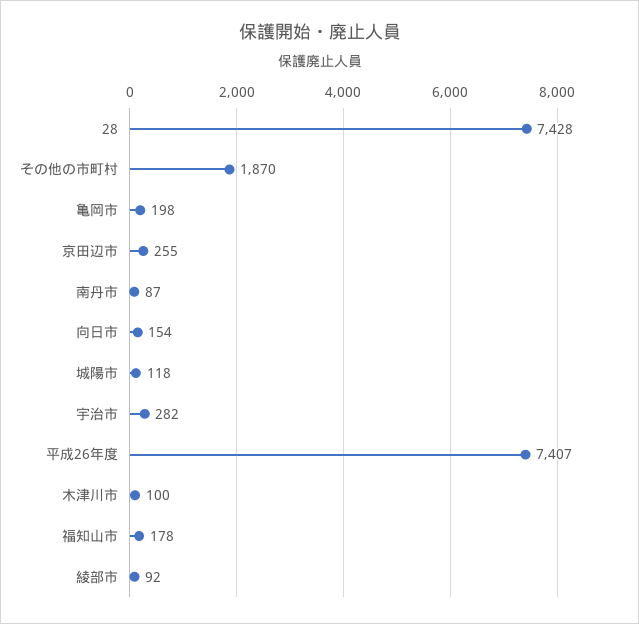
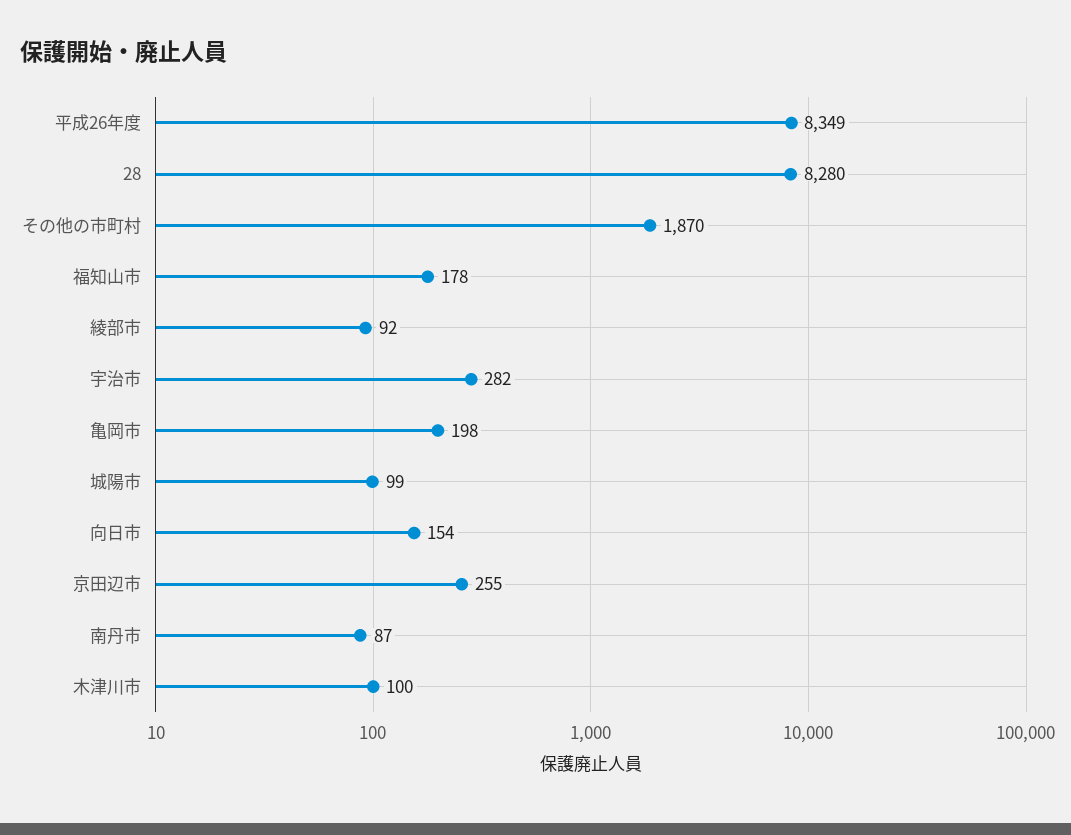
28: 7428 -> 8280
城陽市: 118 -> 99
平成26年度: 7407 -> 8349

